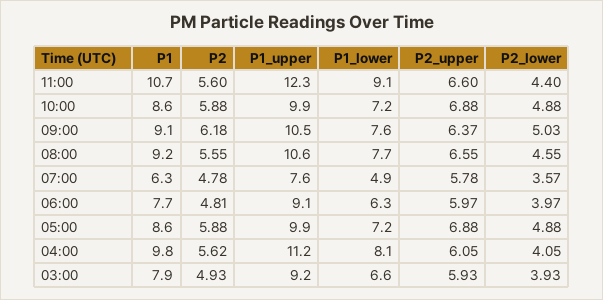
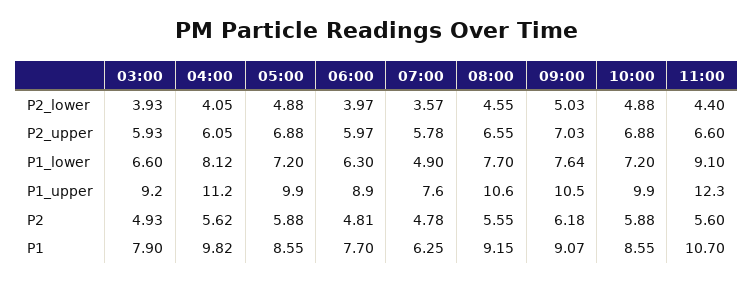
P2_upper, 09:00: 6.37 -> 7.03
P1_upper, 06:00: 9.1 -> 8.9

